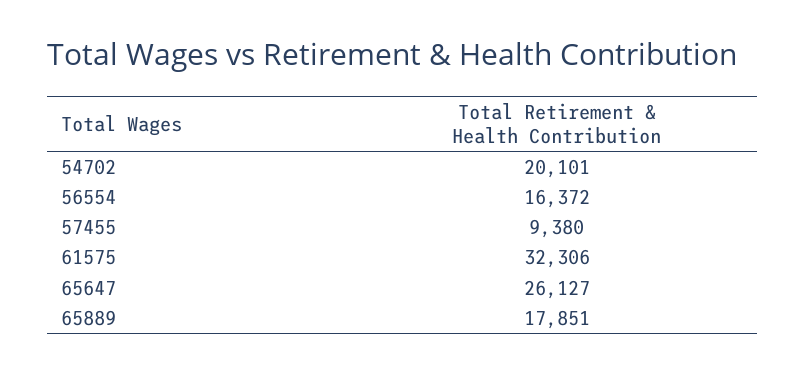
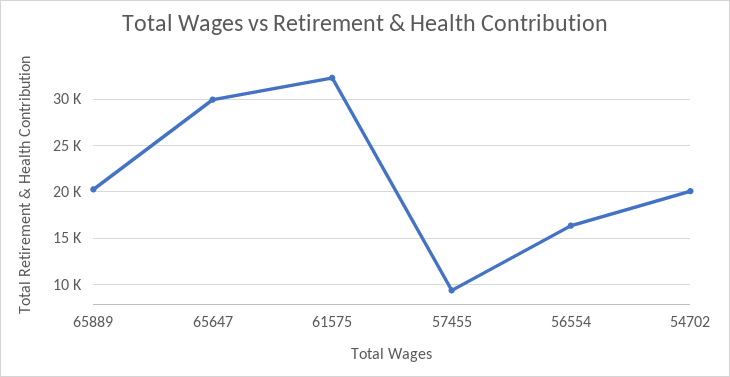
65647: 26127 -> 30000
65889: 17851 -> 20000

